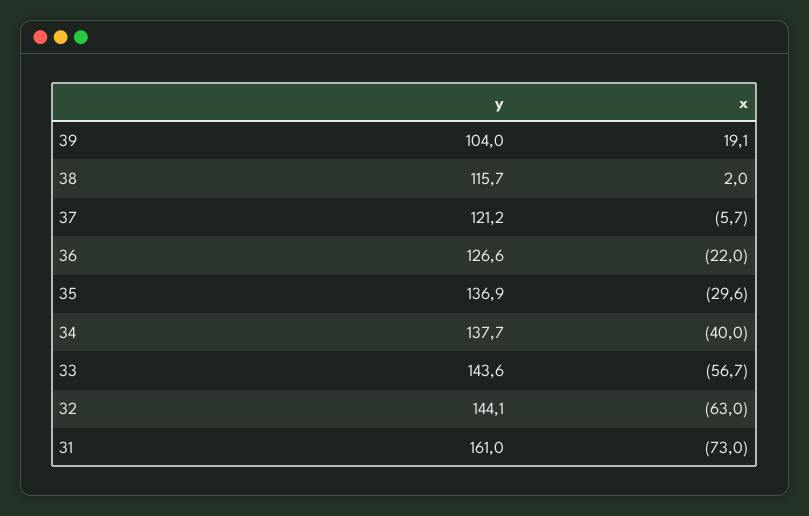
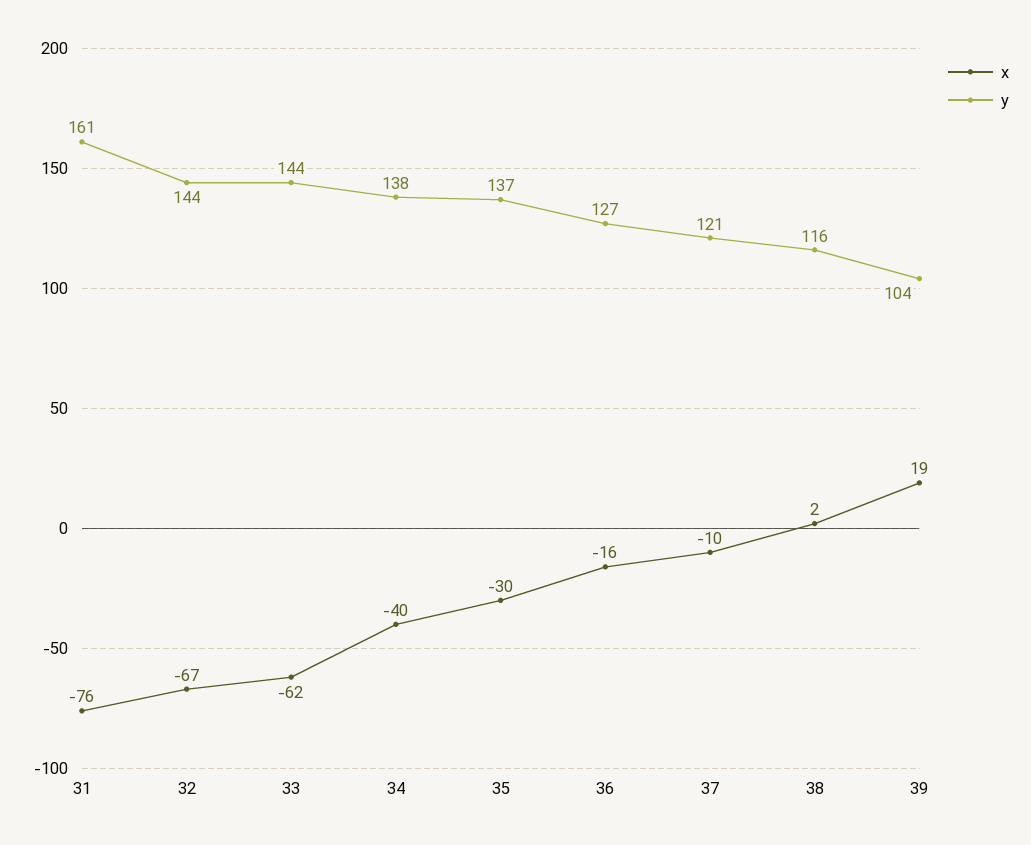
x, 37: -5.7 -> -10
x, 36: -22 -> -16
x, 33: -56.7 -> -62
x, 32: -63 -> -67
x, 31: -73 -> -76

